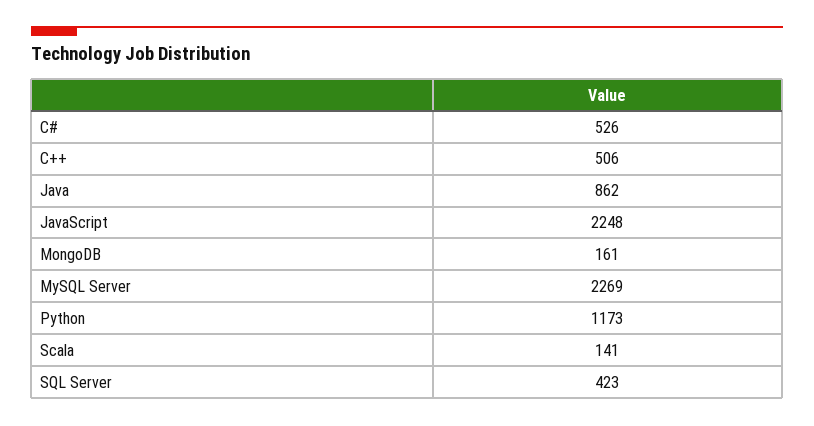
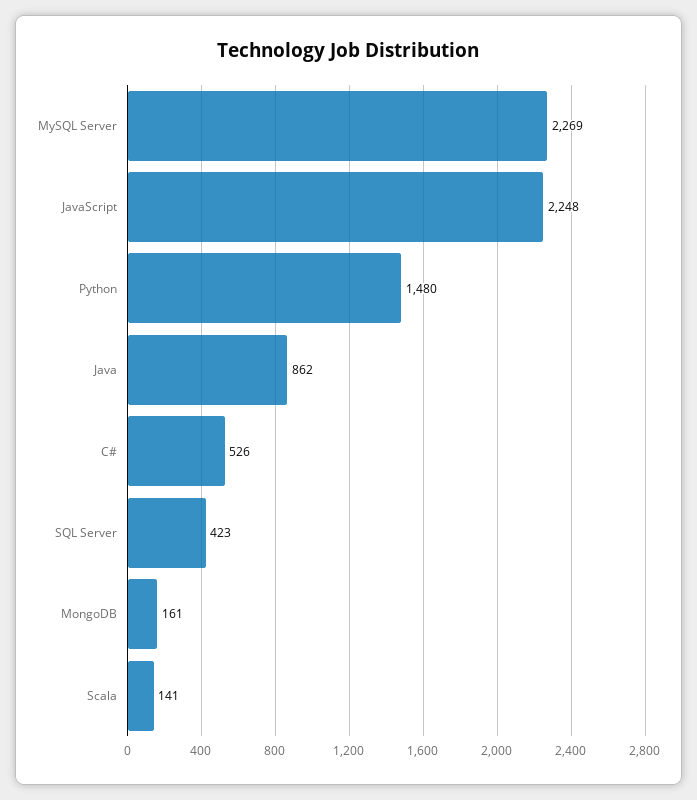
C++: 506 -> none
Python: 1173 -> 1480

